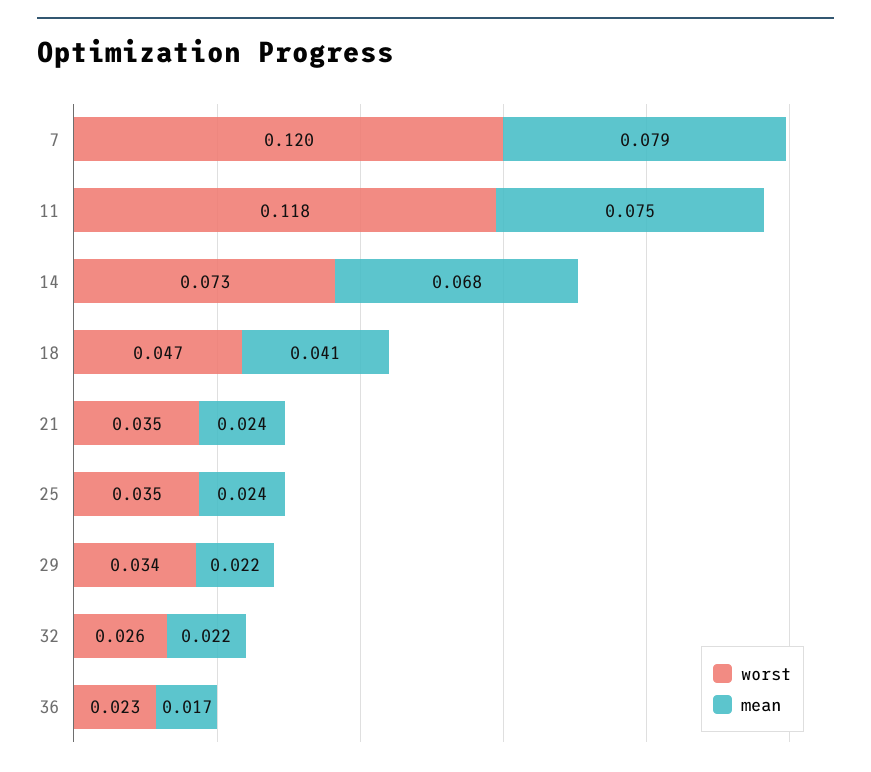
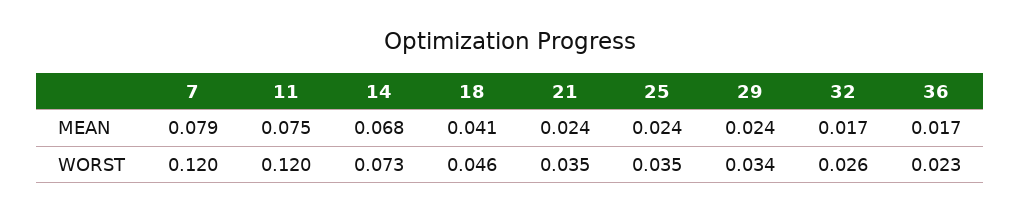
worst, 11: 0.118 -> 0.12
worst, 18: 0.047 -> 0.046
mean, 29: 0.022 -> 0.024
mean, 32: 0.022 -> 0.017

